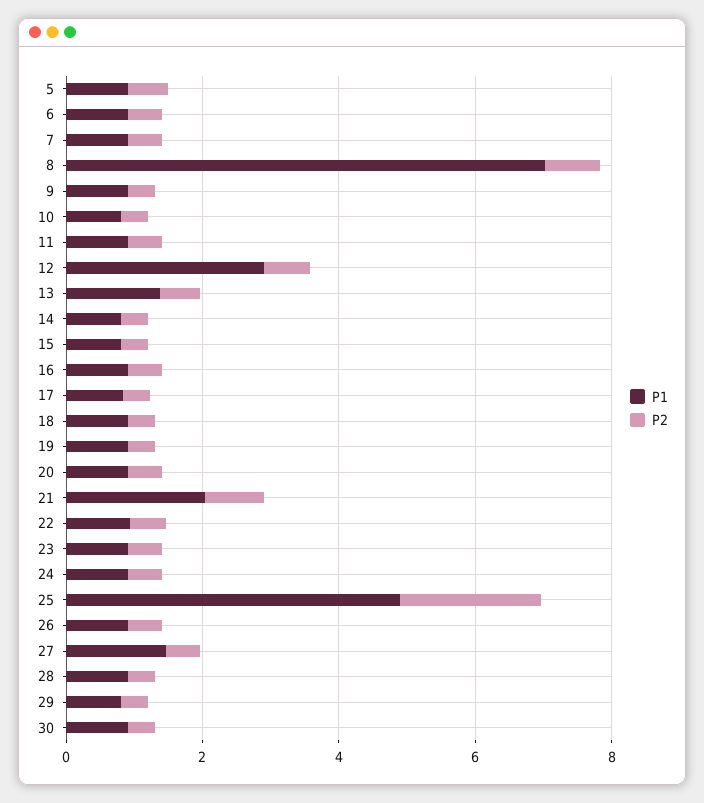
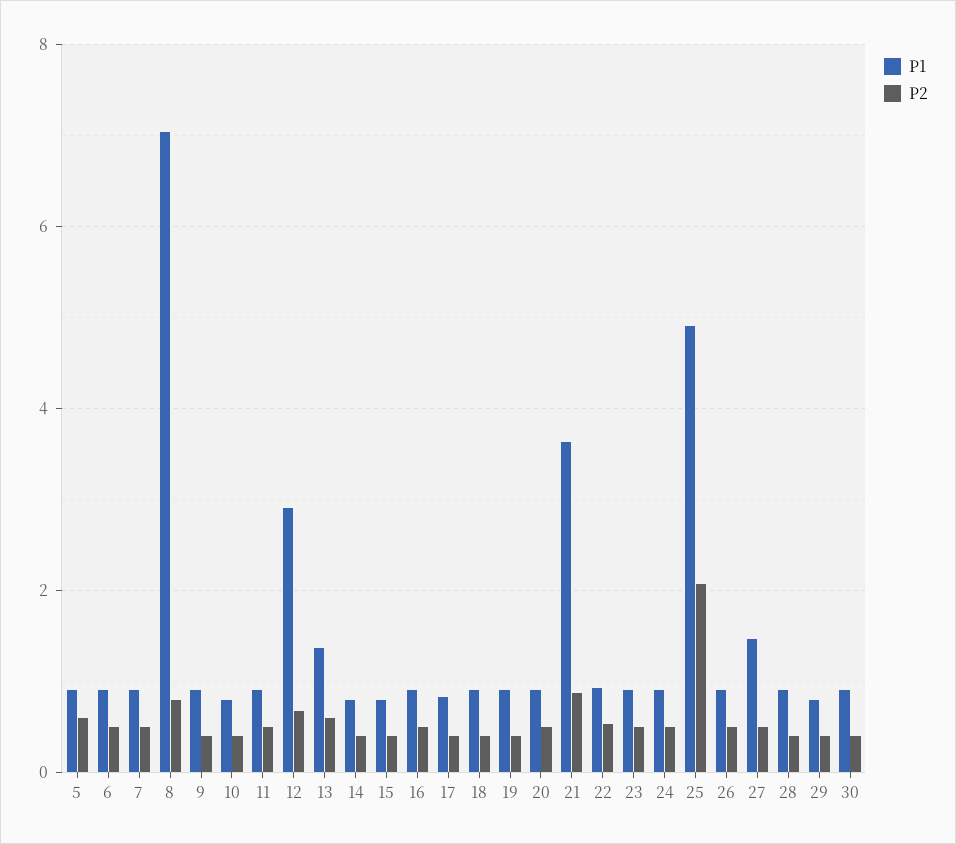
P1, 21: 2 -> 3.6

